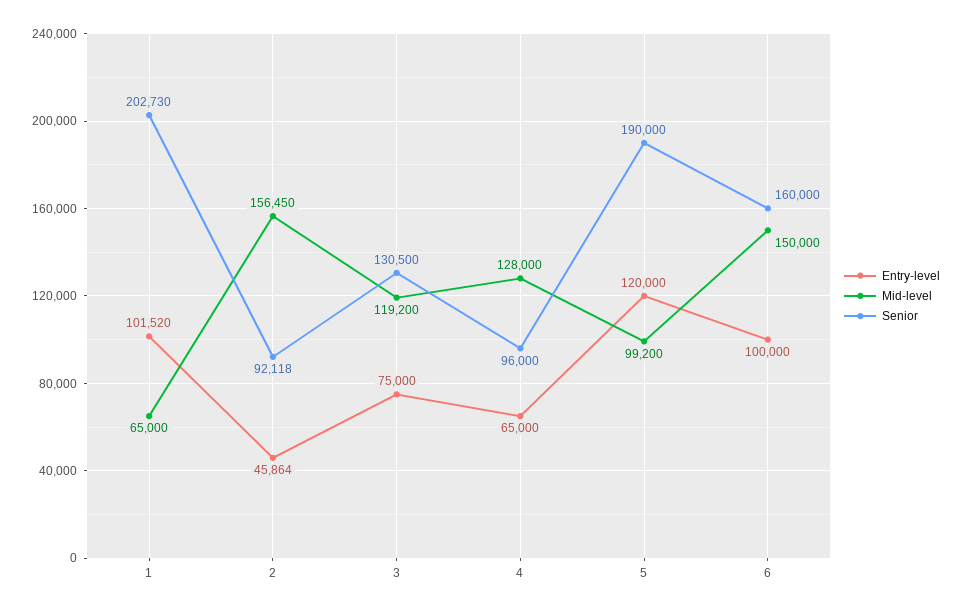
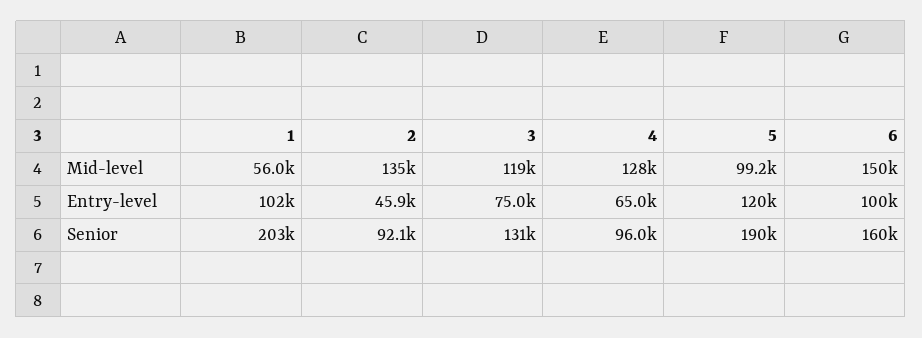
Mid-level, 1: 65000 -> 56000
Mid-level, 2: 156450 -> 135000

